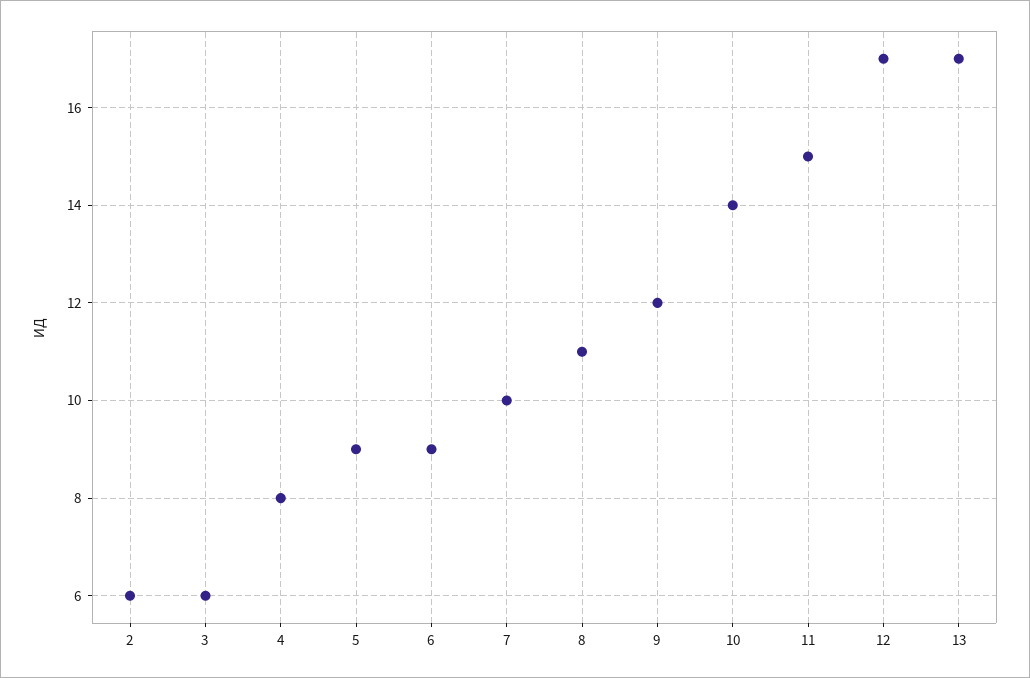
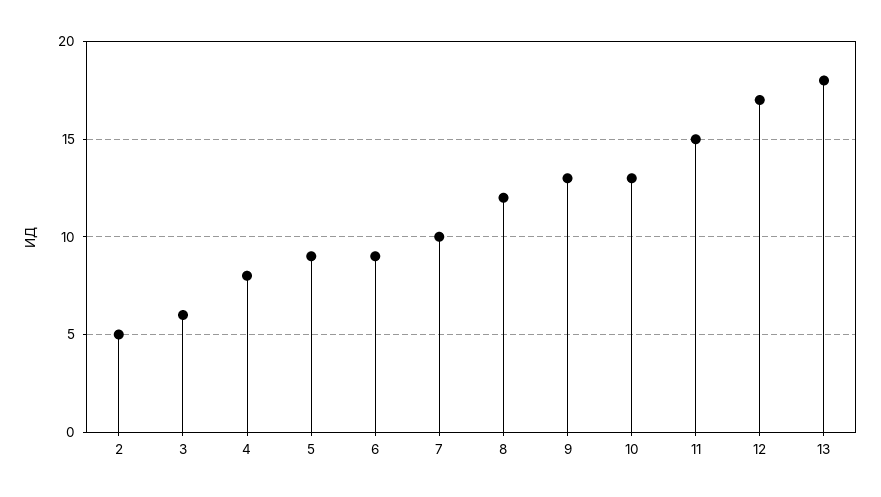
2: 6 -> 5
8: 11 -> 12
9: 12 -> 13
10: 14 -> 13
13: 17 -> 18

